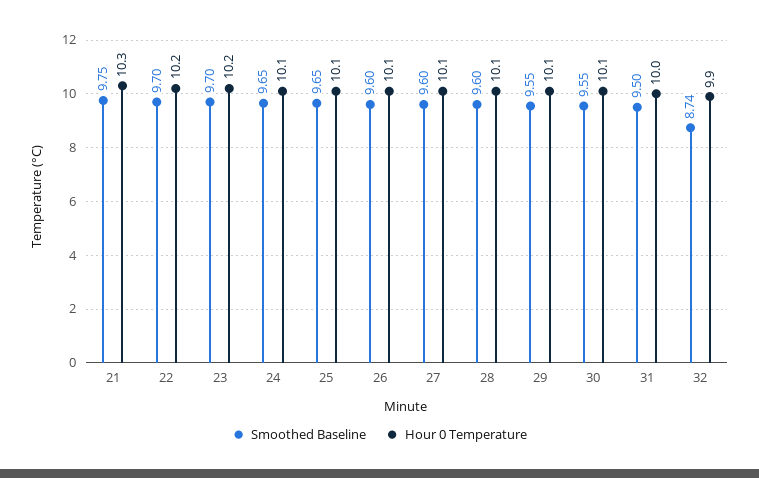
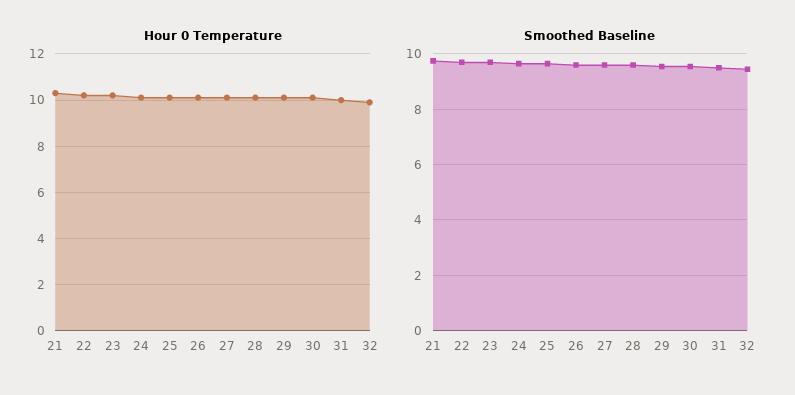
Smoothed Baseline, 32: 8.74 -> 9.5

